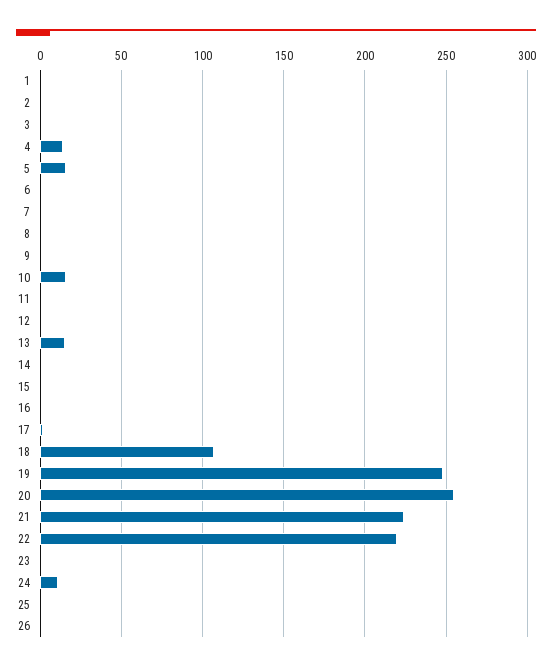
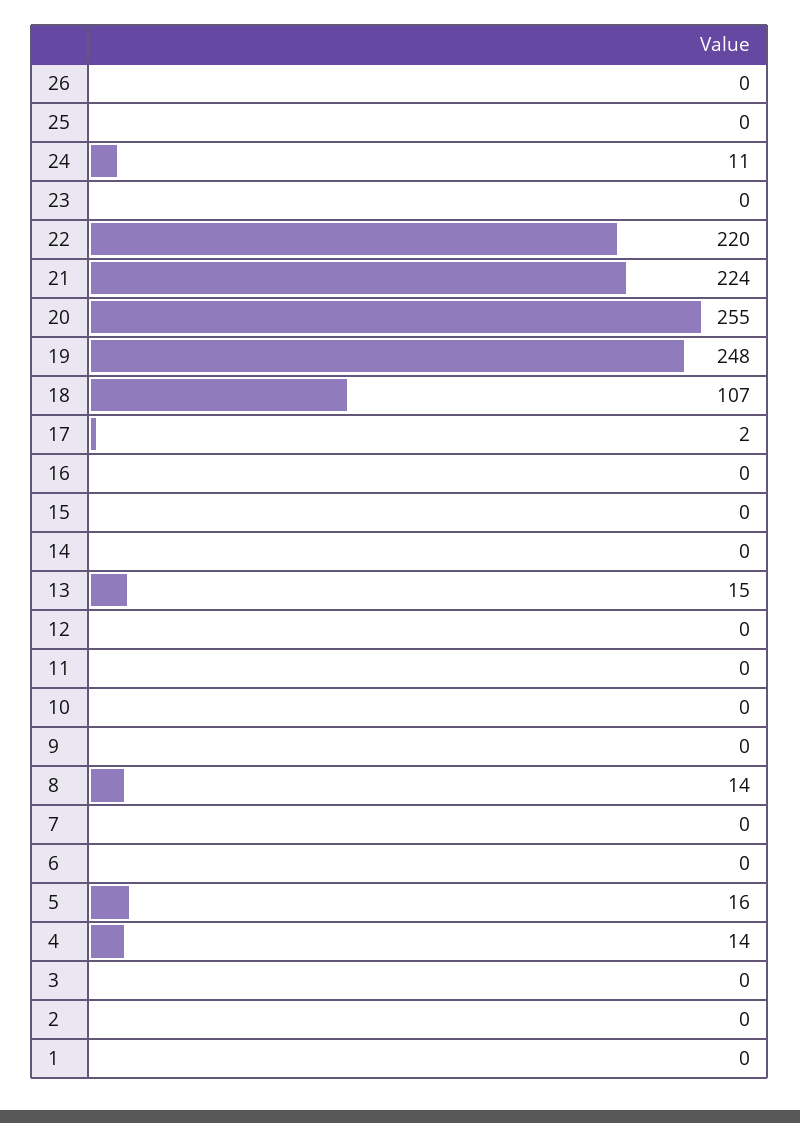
8: 0 -> 14
10: 15 -> 0

